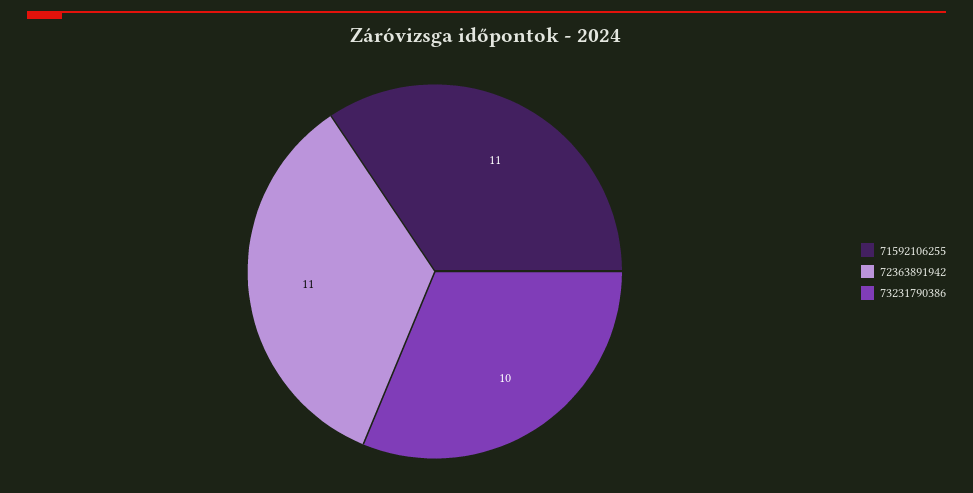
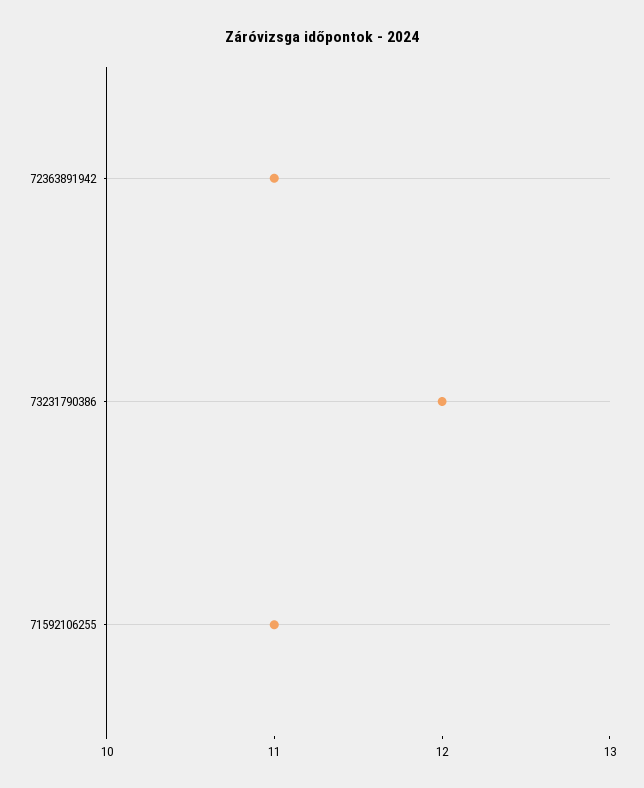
73231790386: 10 -> 12

